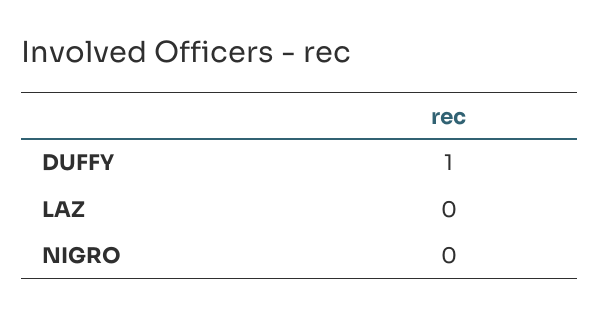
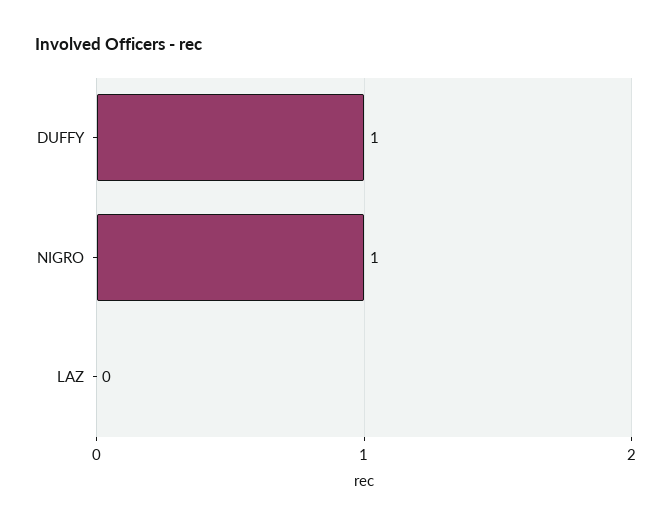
NIGRO: 0 -> 1

